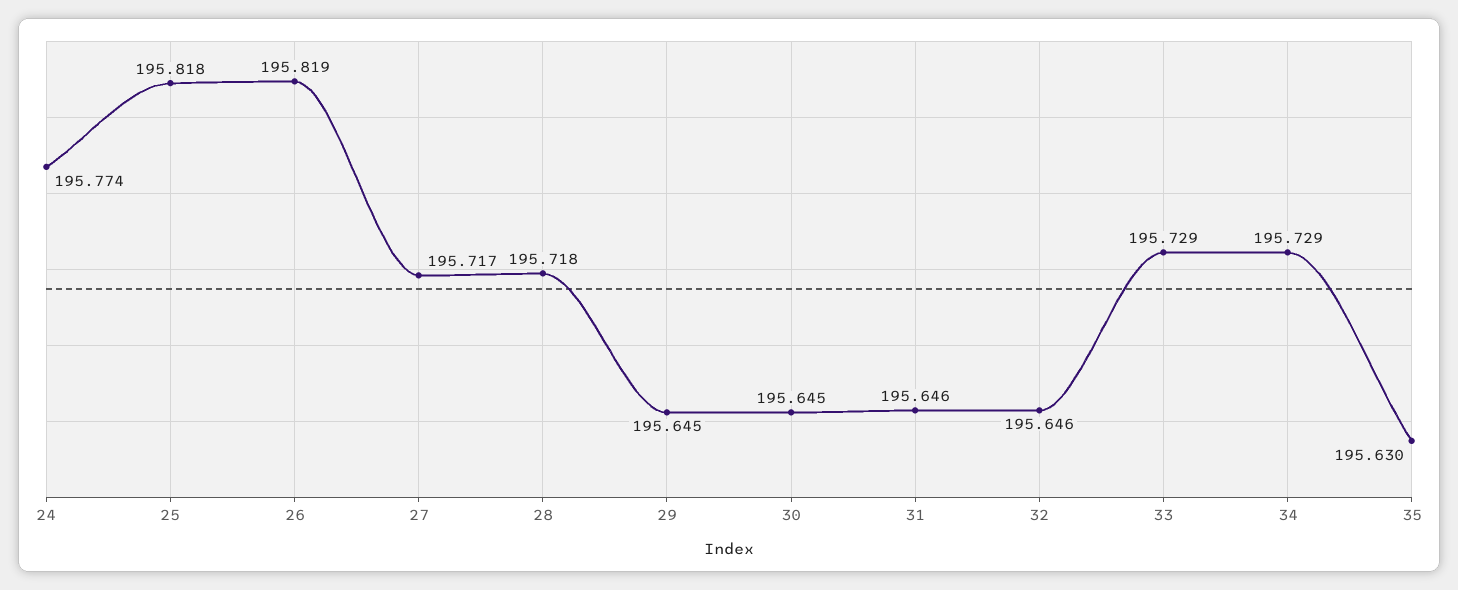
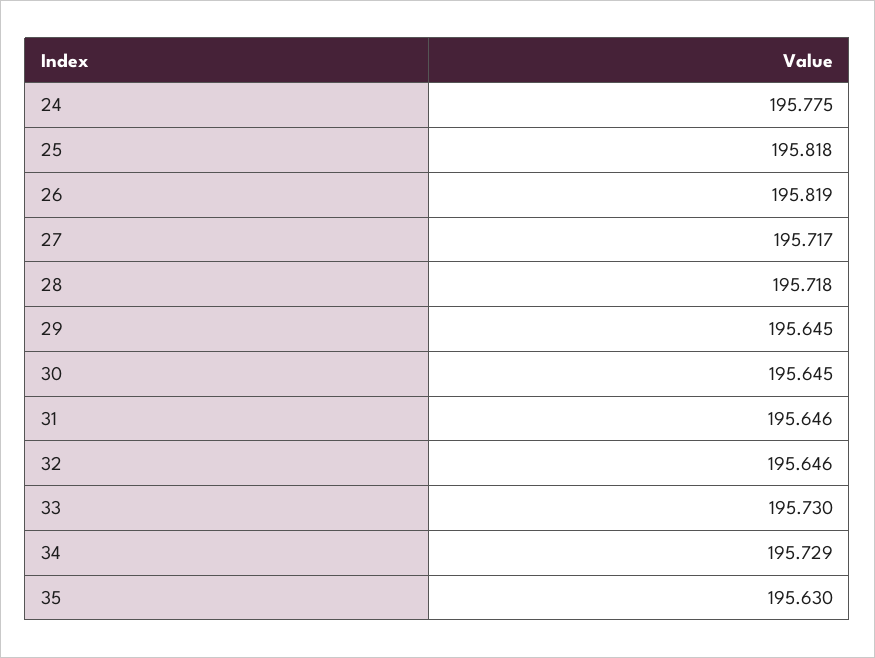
24: 195.774 -> 195.775
33: 195.729 -> 195.73

